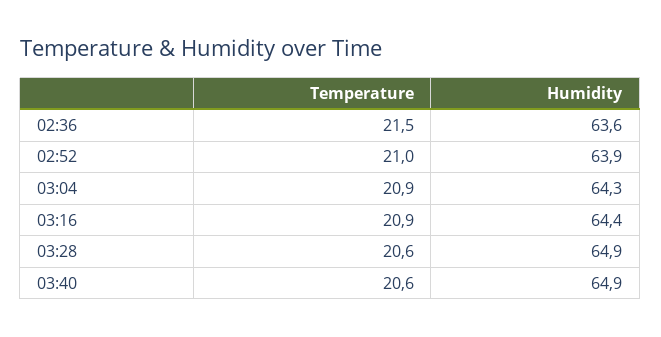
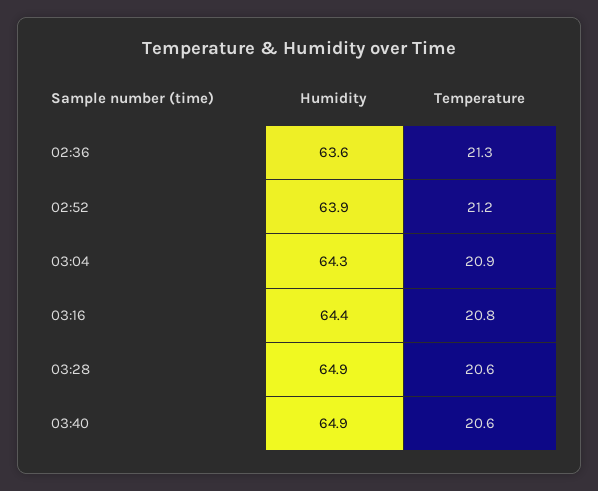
Temperature, 02:36: 21.5 -> 21.3
Temperature, 02:52: 21 -> 21.2
Temperature, 03:16: 20.9 -> 20.8

